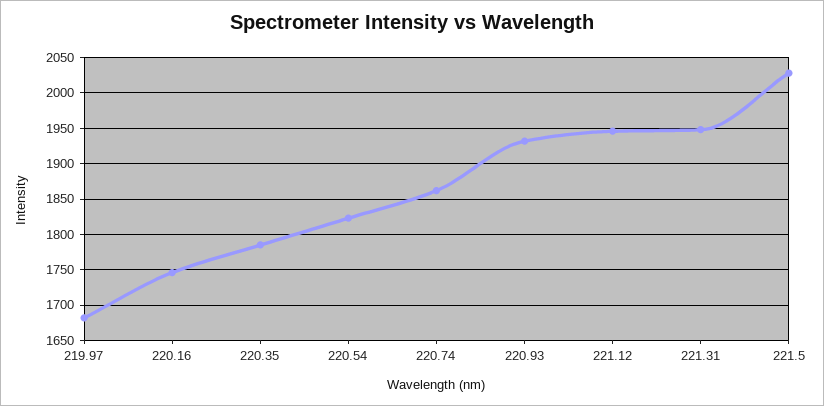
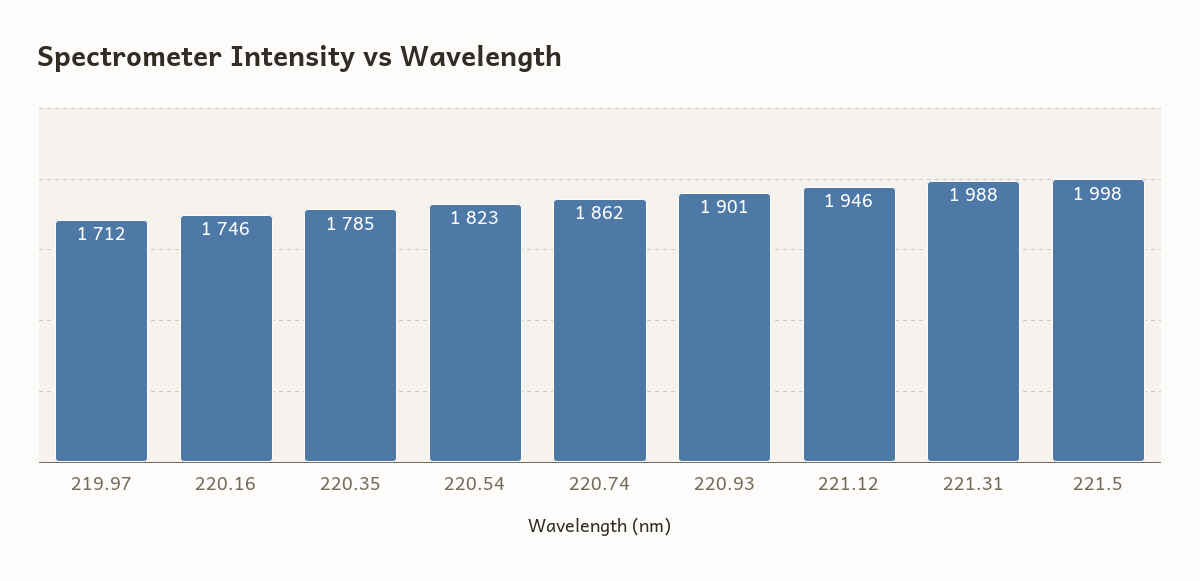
219.97: 1680 -> 1712
220.93: 1930 -> 1901
221.31: 1950 -> 1988
221.5: 2030 -> 1998

